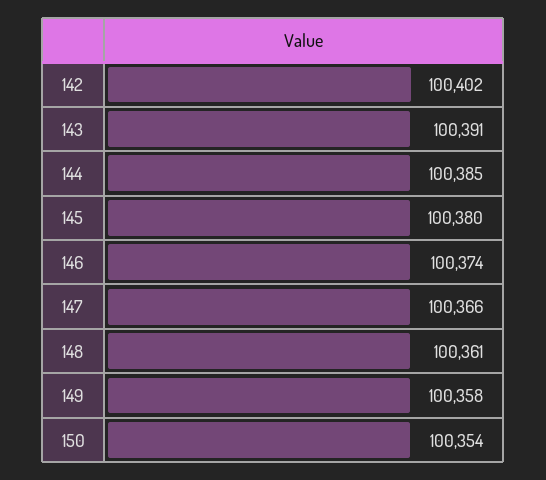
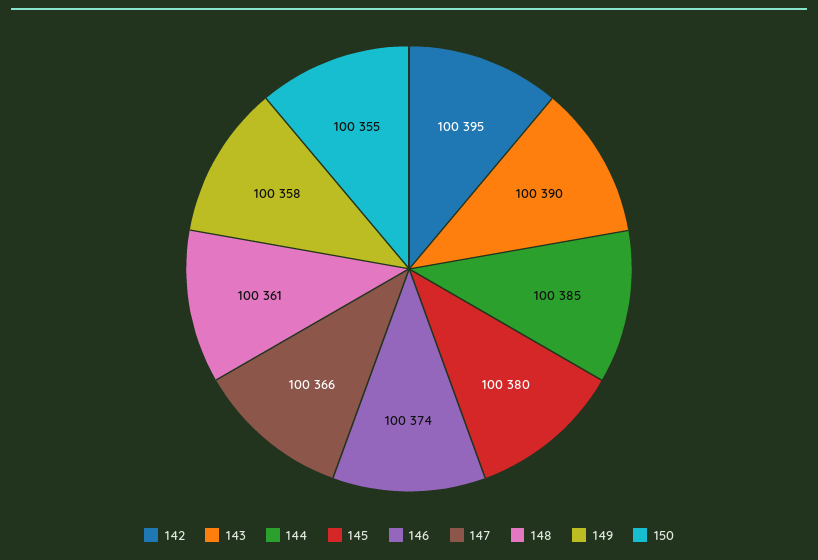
142: 100402 -> 100395
143: 100391 -> 100390
150: 100354 -> 100355

